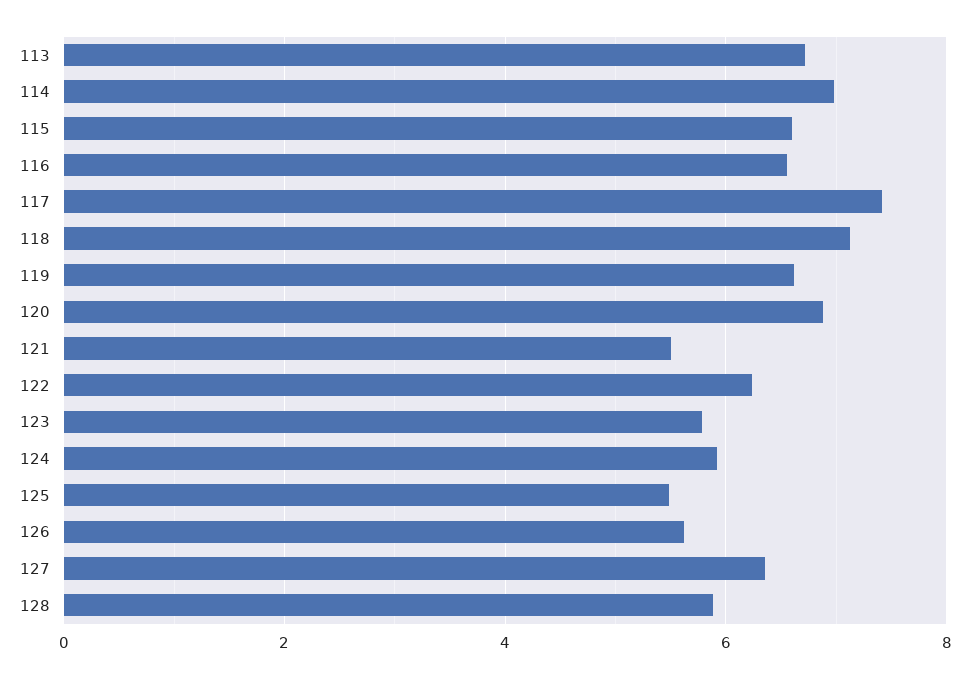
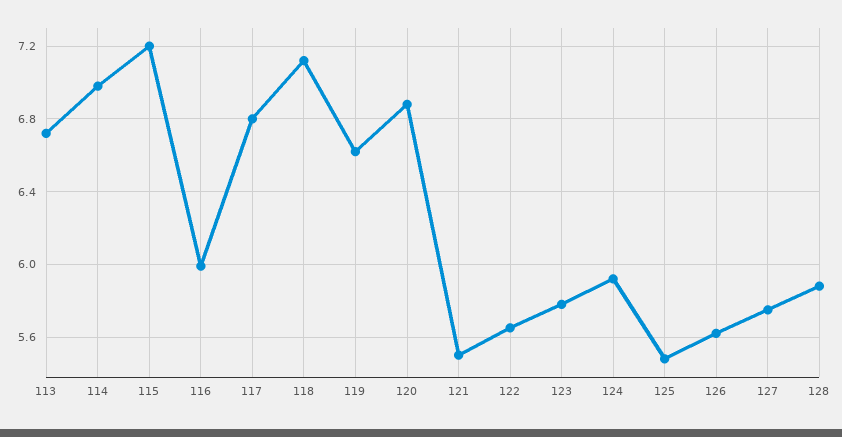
115: 6.6 -> 7.2
116: 6.6 -> 6
117: 7.4 -> 6.8
122: 6.2 -> 5.65
127: 6.4 -> 5.75

